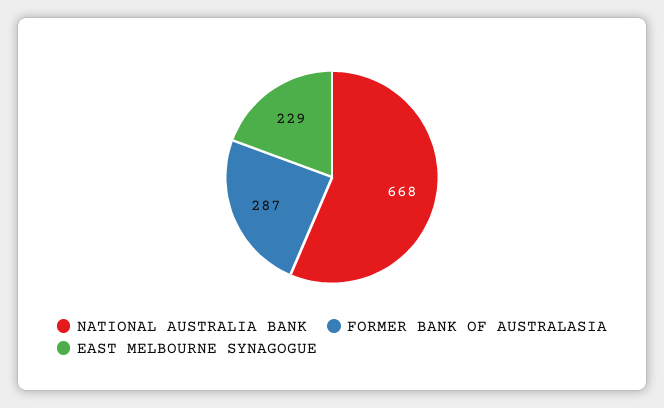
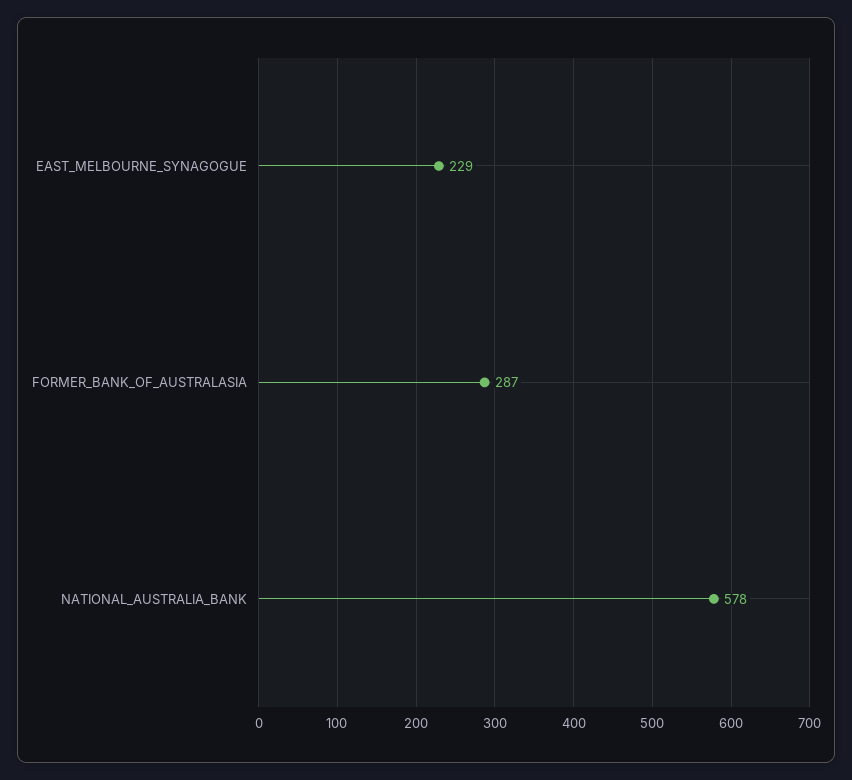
NATIONAL AUSTRALIA BANK: 668 -> 578

